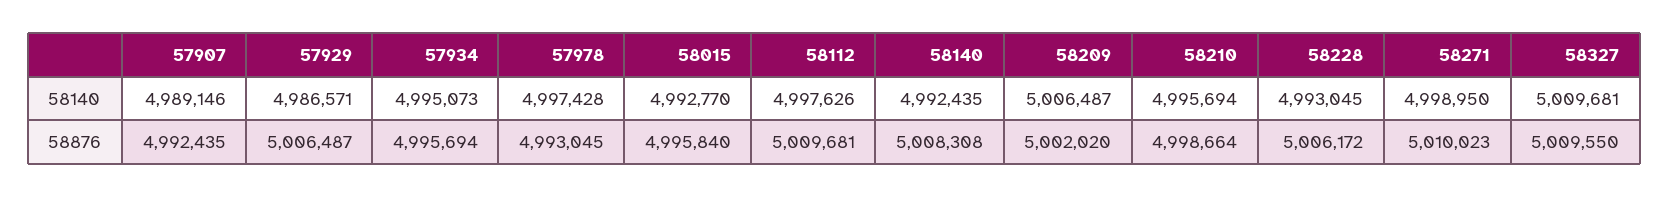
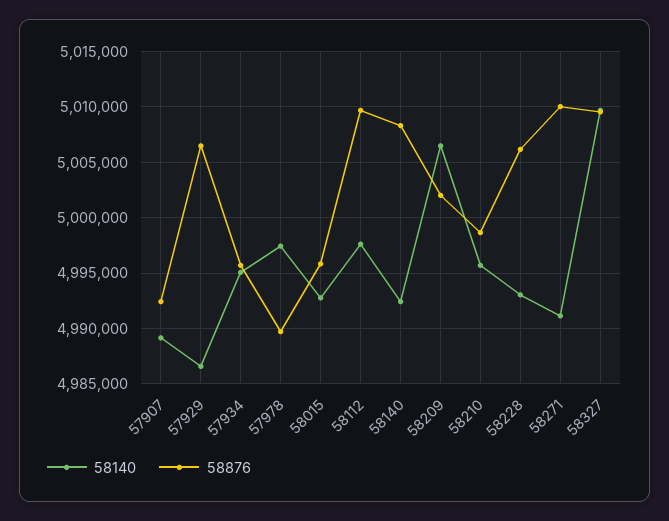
58140, 58271: 4998950 -> 4991000
58876, 57978: 4993045 -> 4990000

